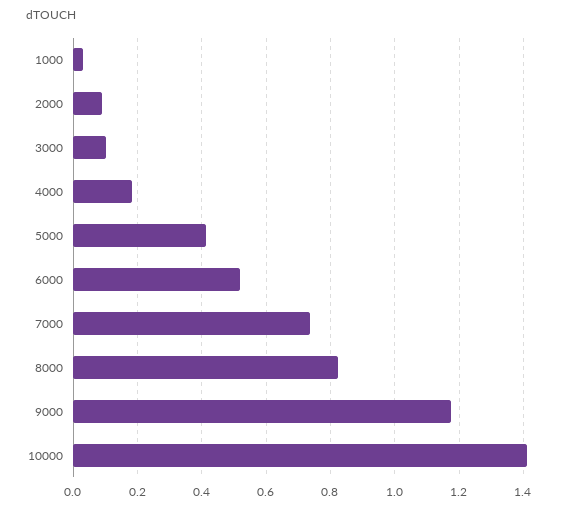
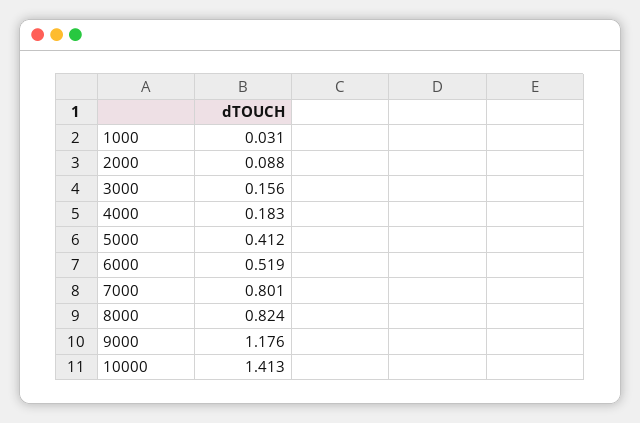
3000: 0.1 -> 0.156
7000: 0.74 -> 0.801

